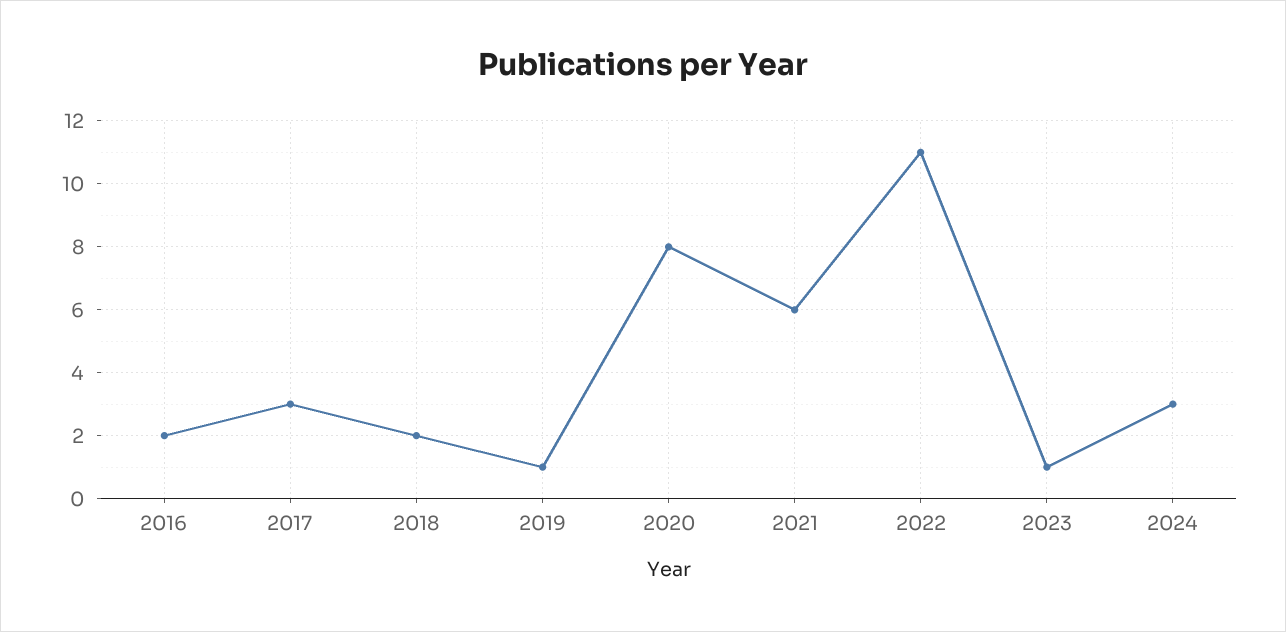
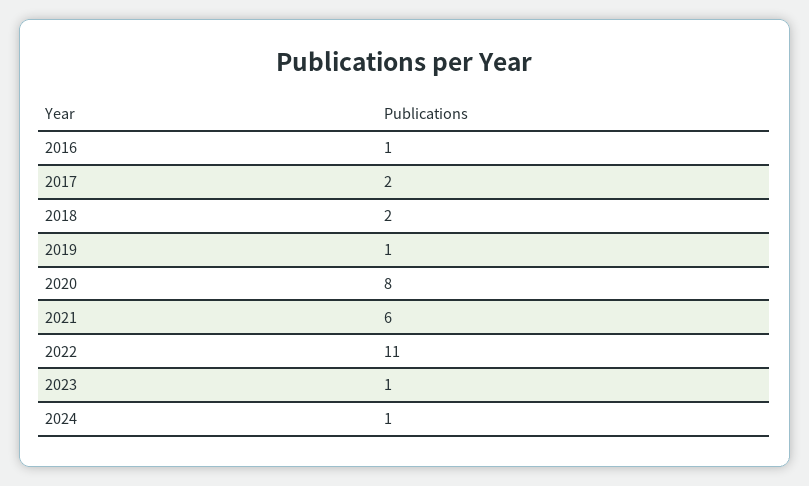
2016: 2 -> 1
2017: 3 -> 2
2024: 3 -> 1

